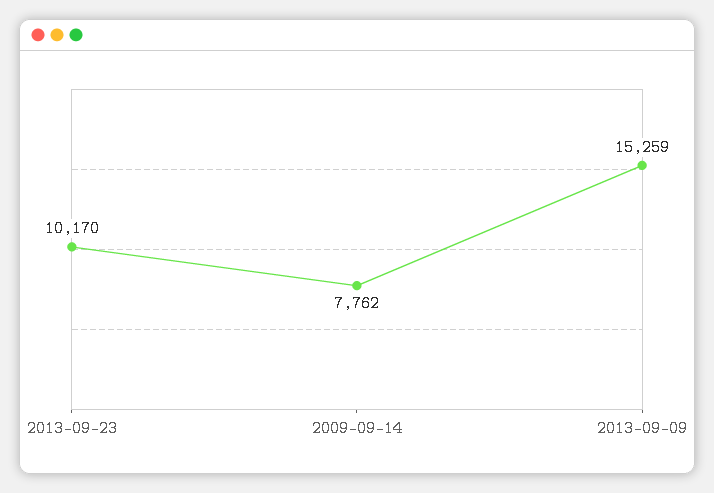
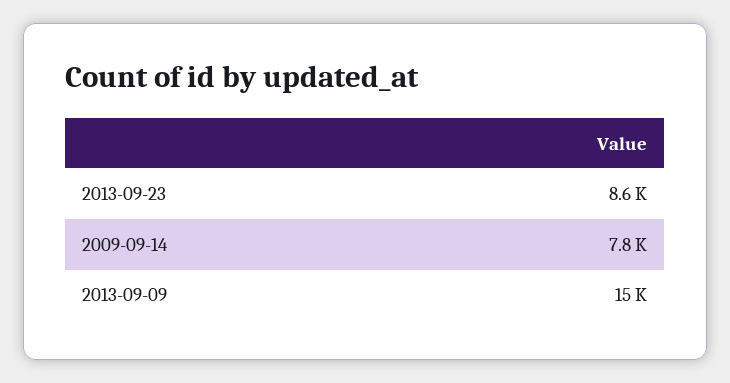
2013-09-23: 10170 -> 8600

